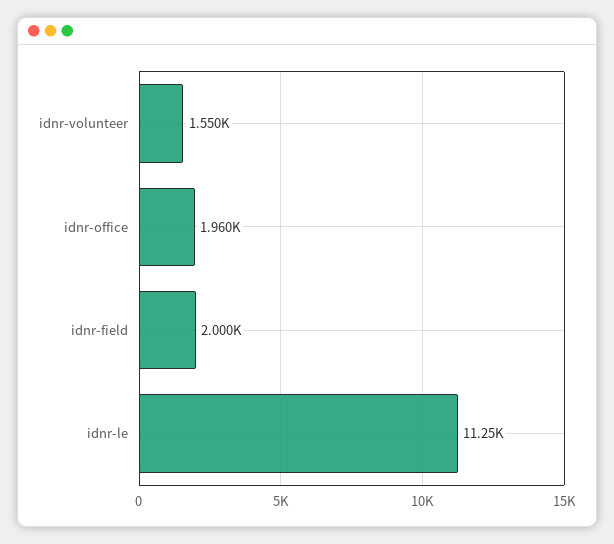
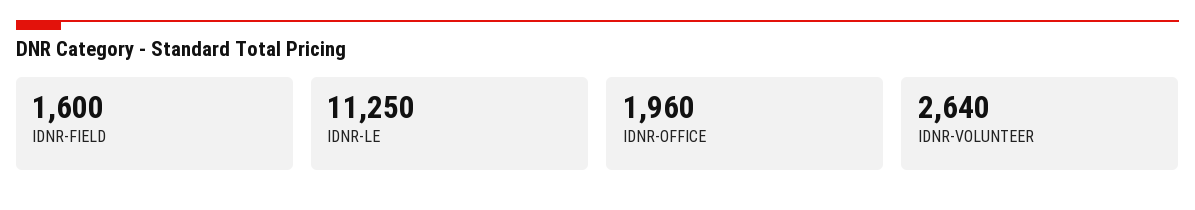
idnr-volunteer: 1550 -> 2640
idnr-field: 2000 -> 1600

